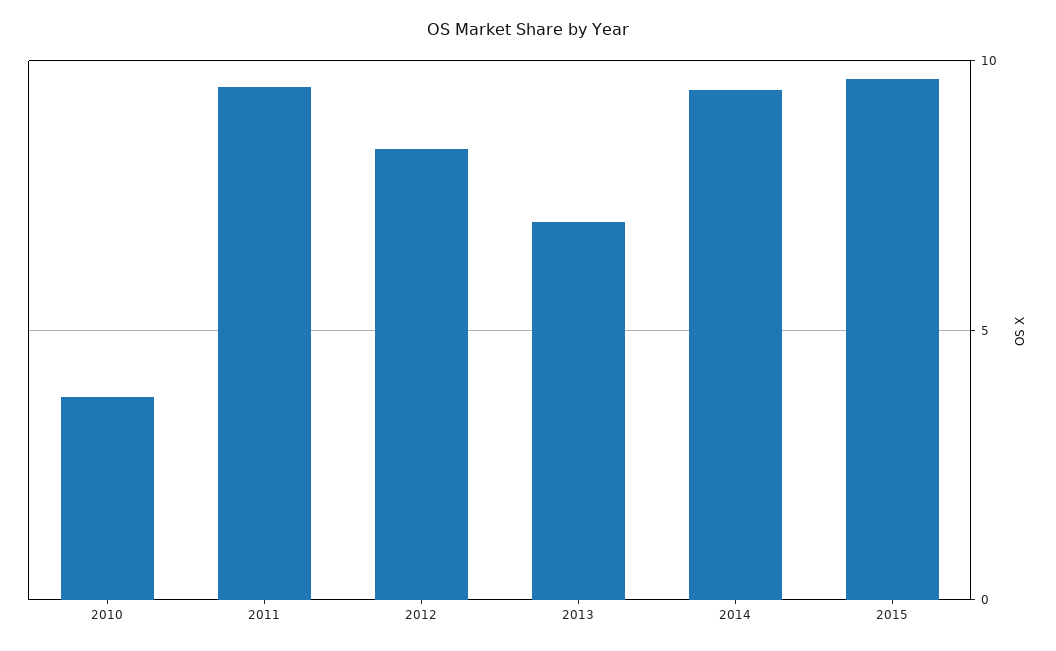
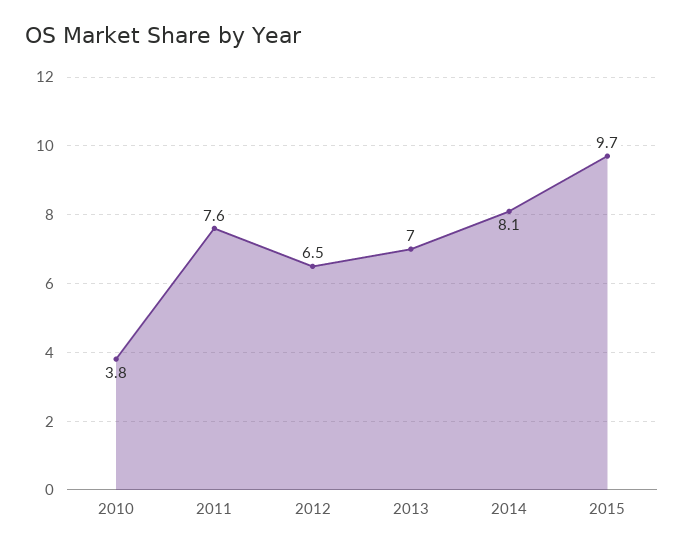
2011: 9.5 -> 7.6
2012: 8.5 -> 6.5
2014: 9.5 -> 8.1

